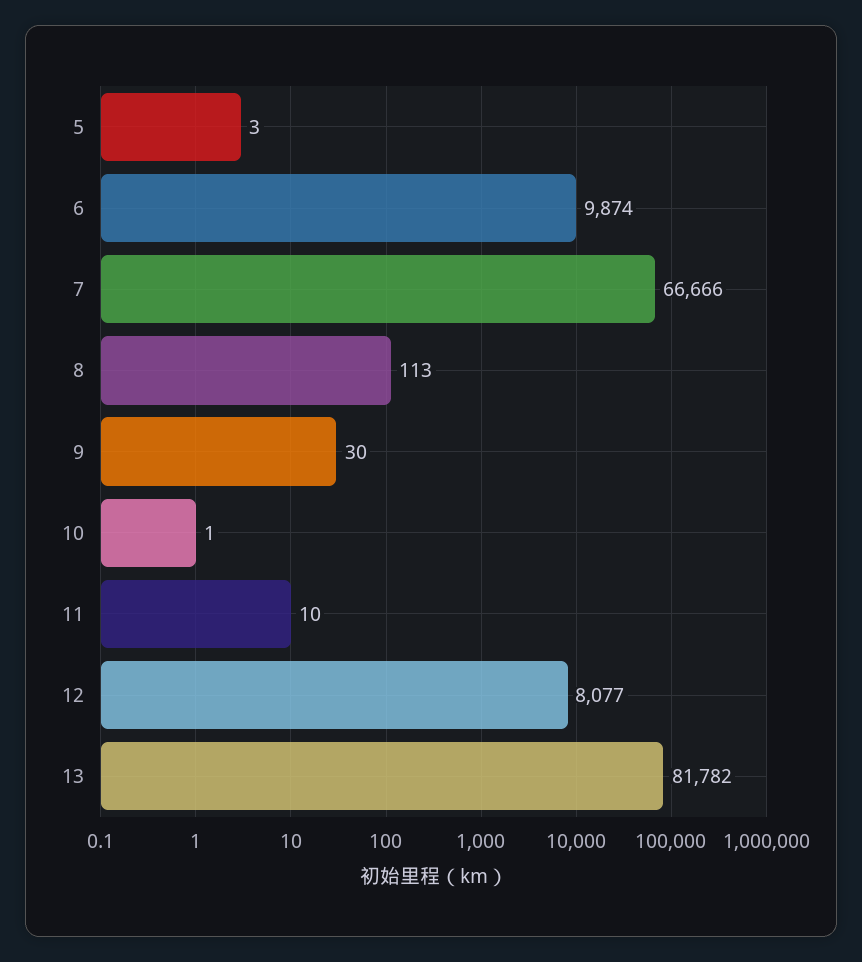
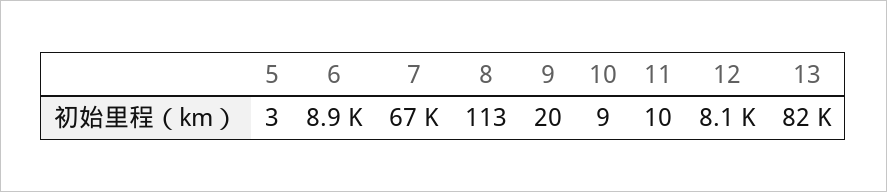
6: 9874 -> 8900
9: 30 -> 20
10: 1 -> 9

